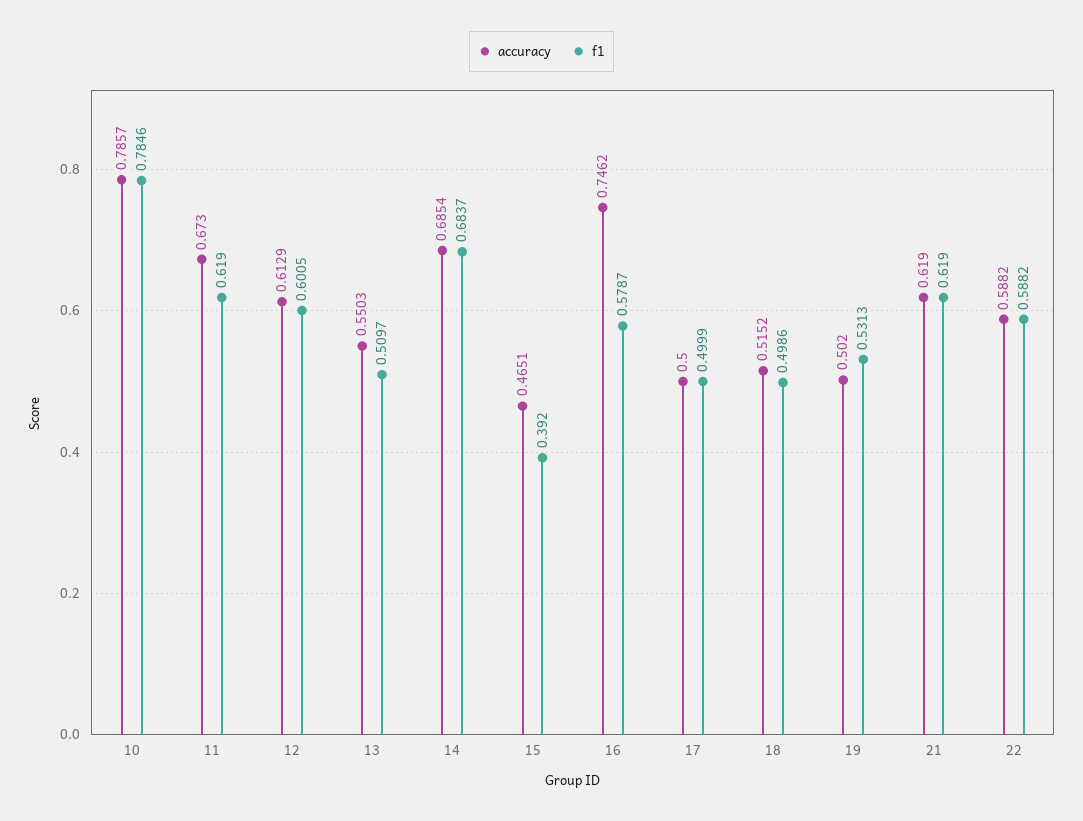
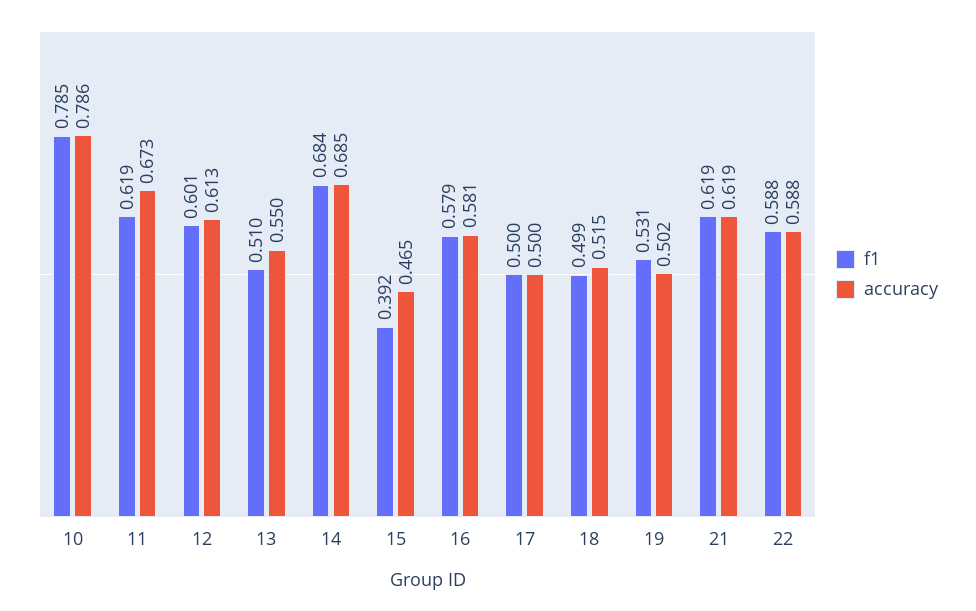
accuracy, 16: 0.7462 -> 0.581

